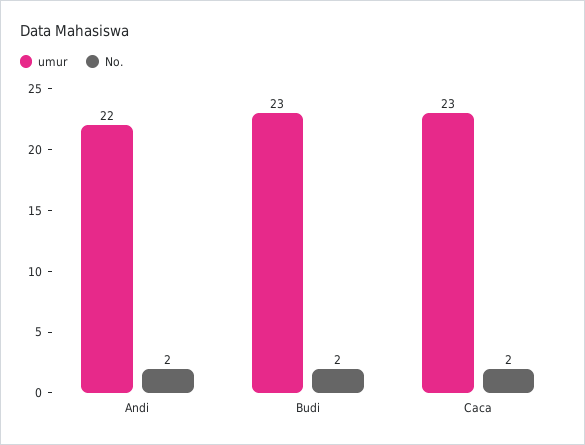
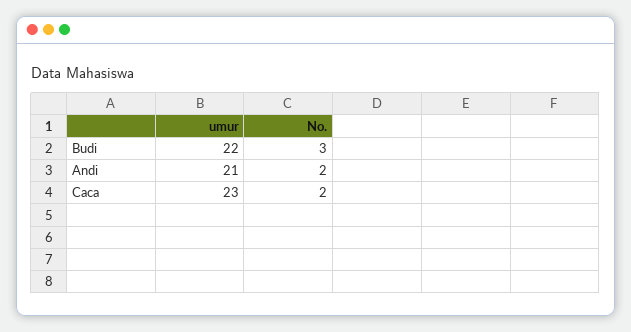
umur, Andi: 22 -> 21
umur, Budi: 23 -> 22
No., Budi: 2 -> 3

